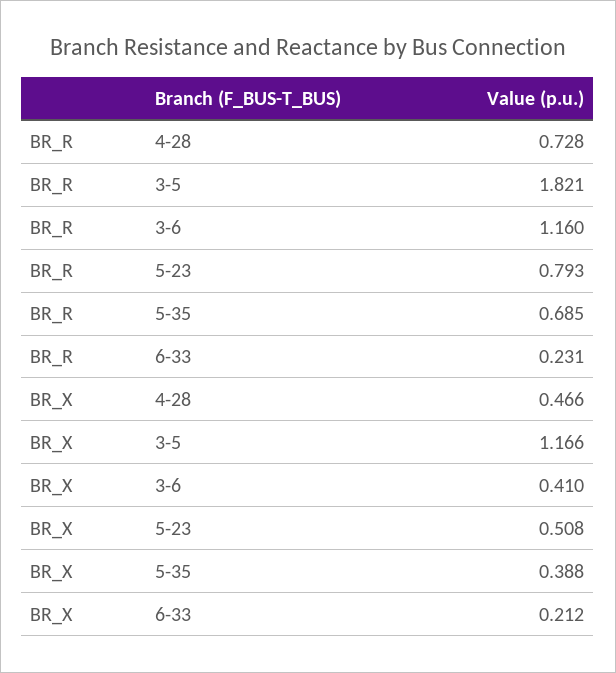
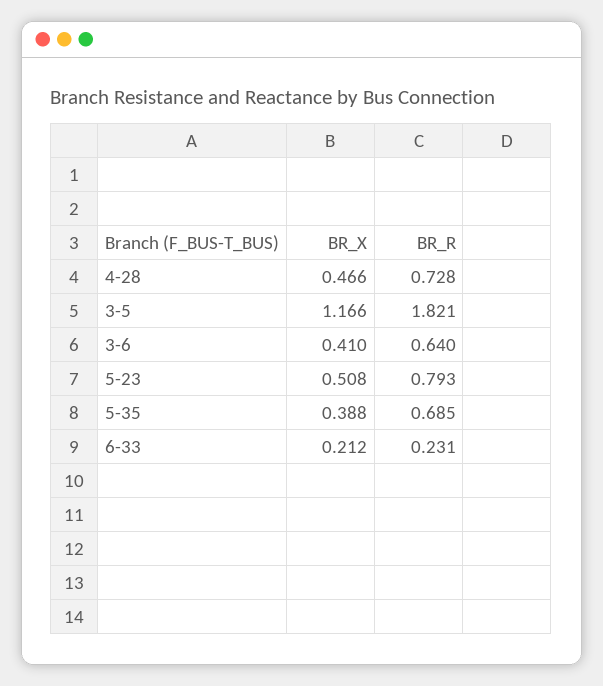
BR_R, 3-6: 1.16 -> 0.64

